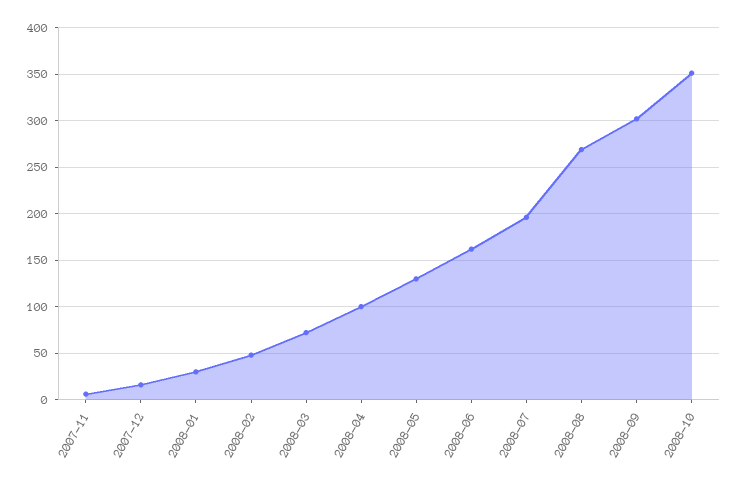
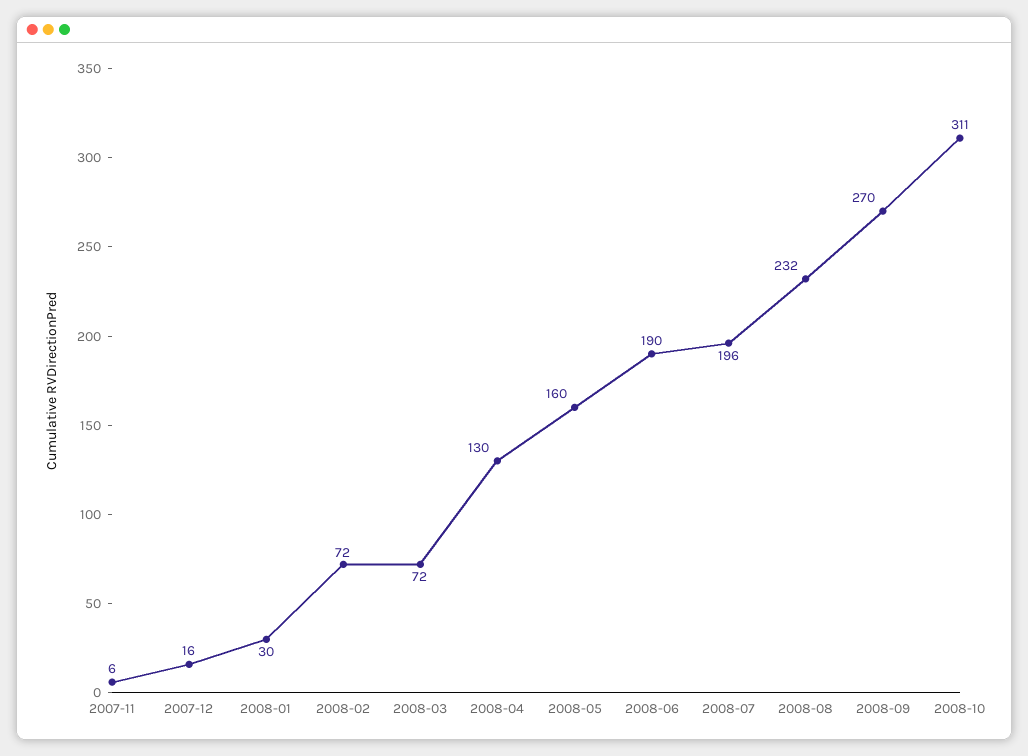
2008-02: 50 -> 72
2008-04: 100 -> 130
2008-05: 130 -> 160
2008-06: 160 -> 190
2008-08: 270 -> 232
2008-09: 300 -> 270
2008-10: 350 -> 311

